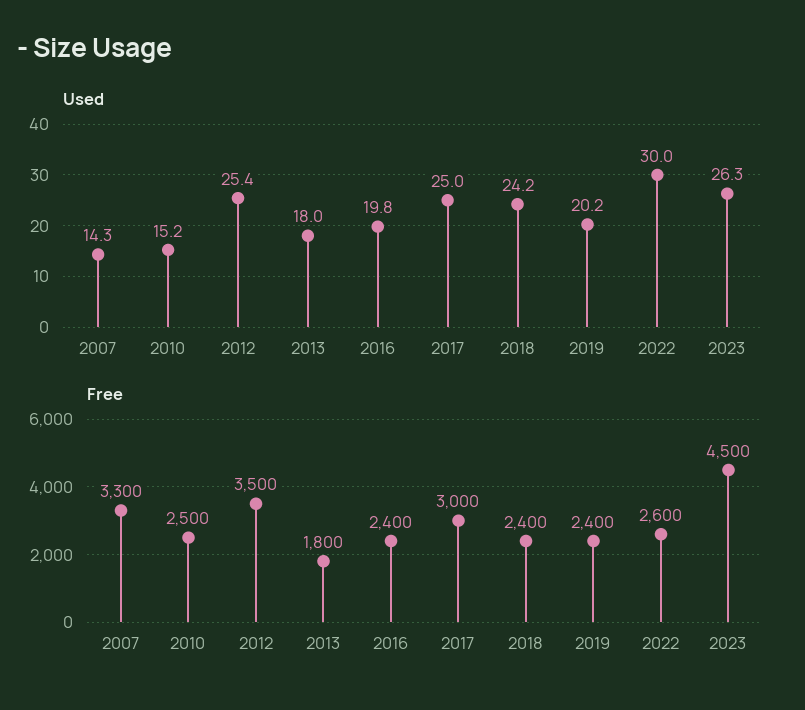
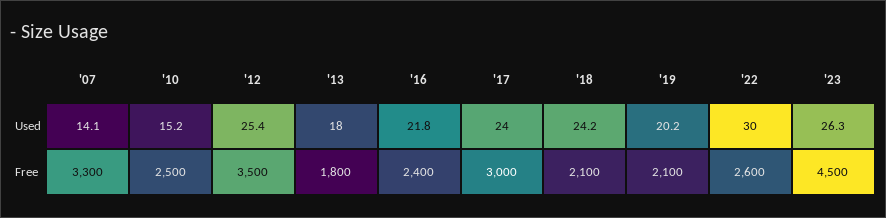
Used, 2007: 14.3 -> 14.1
Used, 2016: 19.8 -> 21.8
Used, 2017: 25 -> 24
Free, 2018: 2400 -> 2100
Free, 2019: 2400 -> 2100

